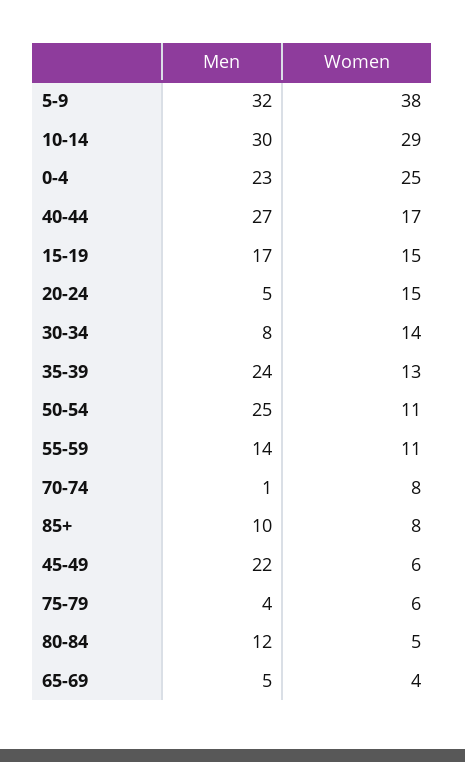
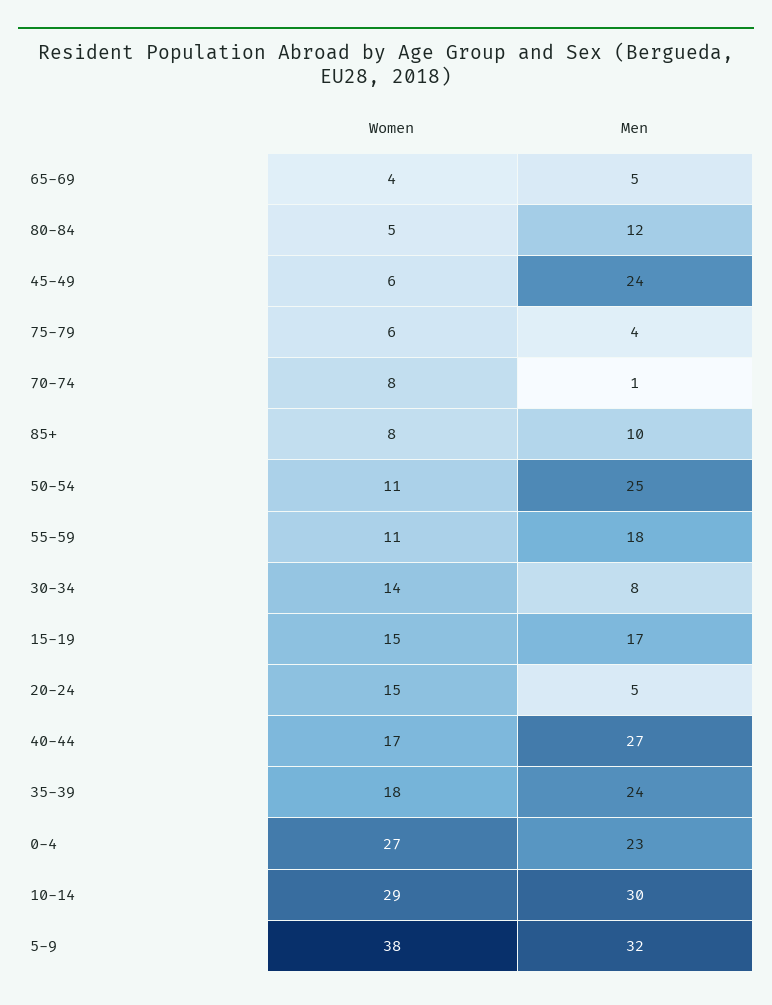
Women, 0-4: 25 -> 27
Women, 35-39: 13 -> 18
Men, 55-59: 14 -> 18
Men, 45-49: 22 -> 24

